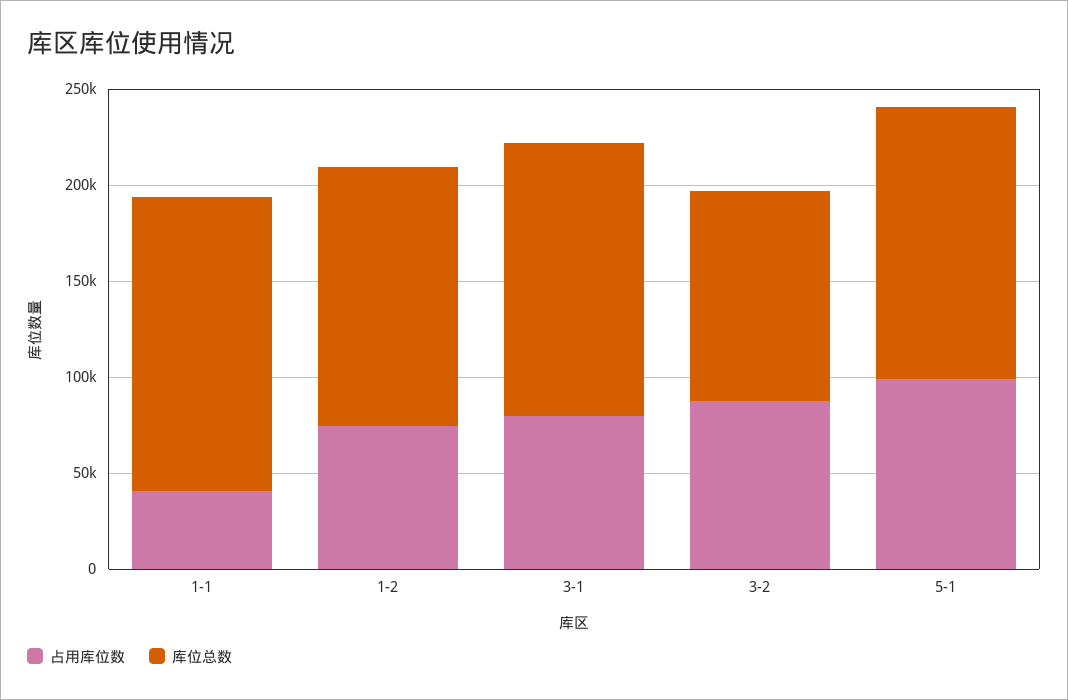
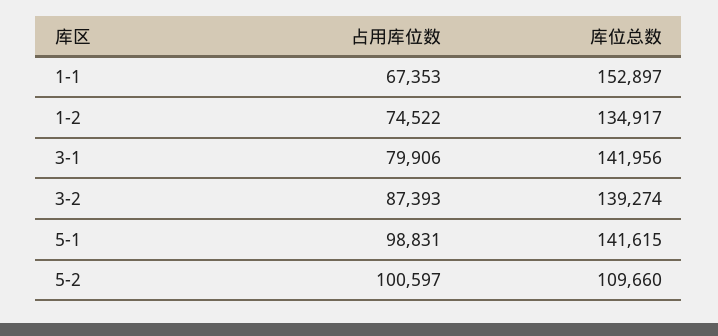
占用库位数, 1-1: 40000 -> 67353
库位总数, 3-2: 110000 -> 139274
占用库位数, 5-2: none -> 100597
库位总数, 5-2: none -> 109660

